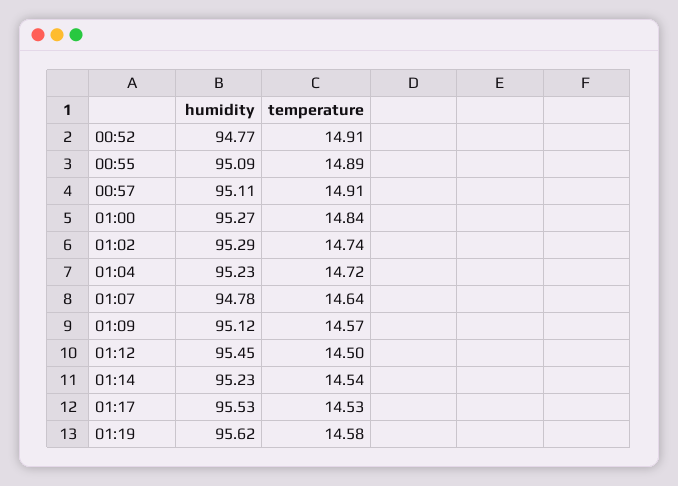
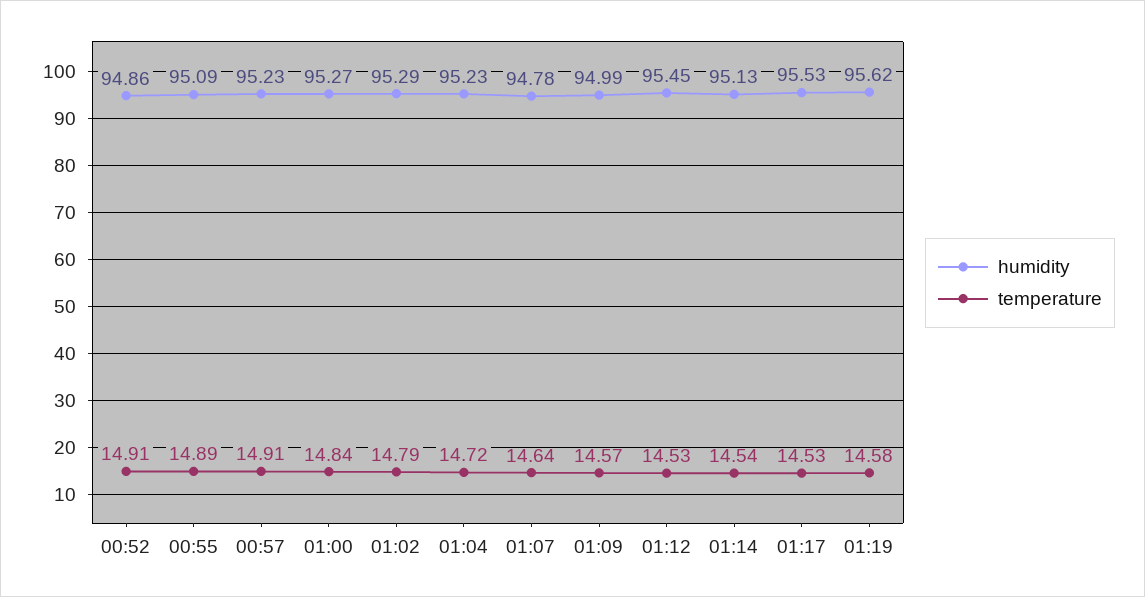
humidity, 00:52: 94.77 -> 94.86
humidity, 00:57: 95.11 -> 95.23
temperature, 01:02: 14.74 -> 14.79
humidity, 01:09: 95.12 -> 94.99
temperature, 01:12: 14.5 -> 14.53
humidity, 01:14: 95.23 -> 95.13

